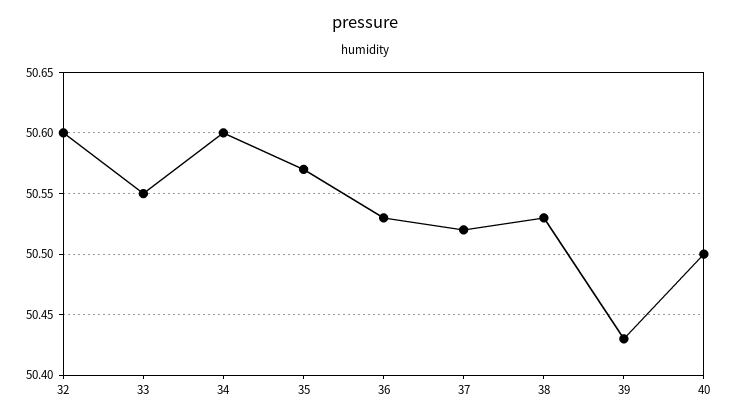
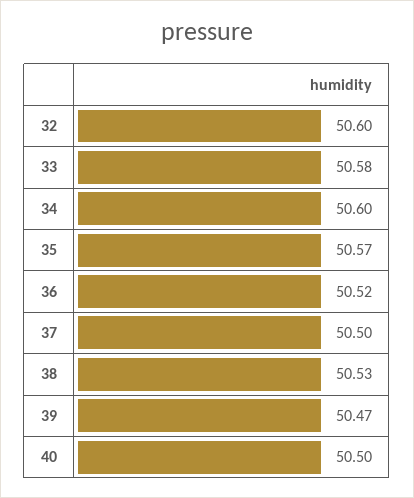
33: 50.55 -> 50.58
36: 50.53 -> 50.52
37: 50.52 -> 50.5
39: 50.43 -> 50.47

